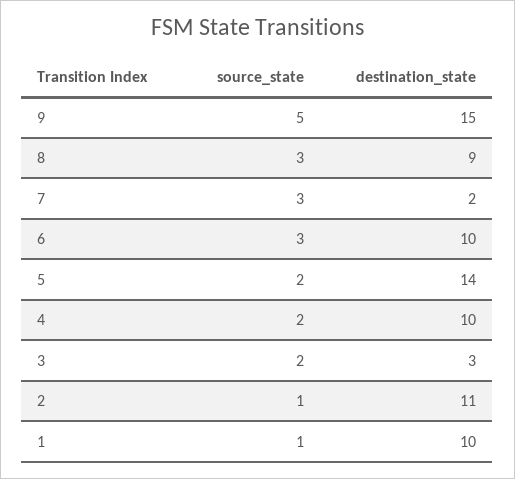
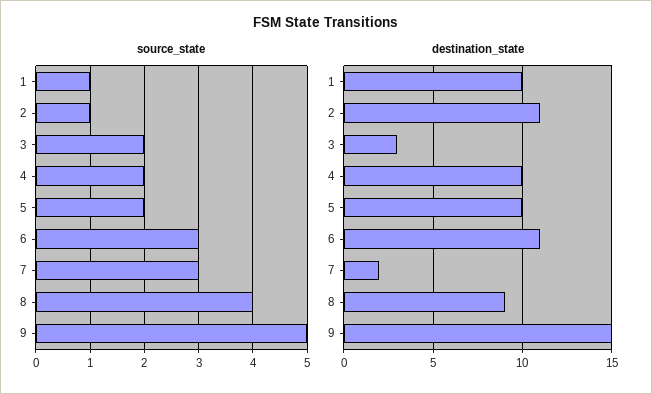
source_state, 8: 3 -> 4
destination_state, 6: 10 -> 11
destination_state, 5: 14 -> 10

